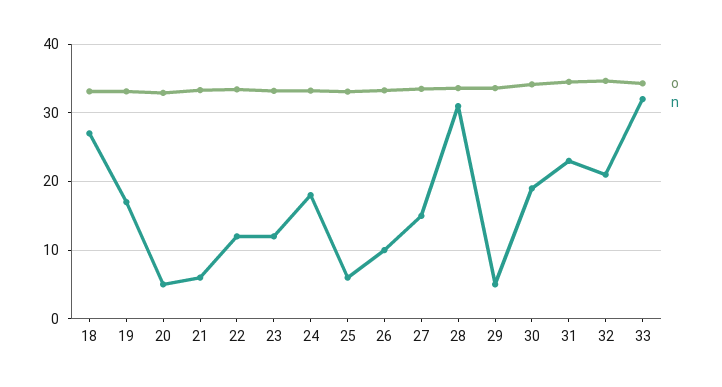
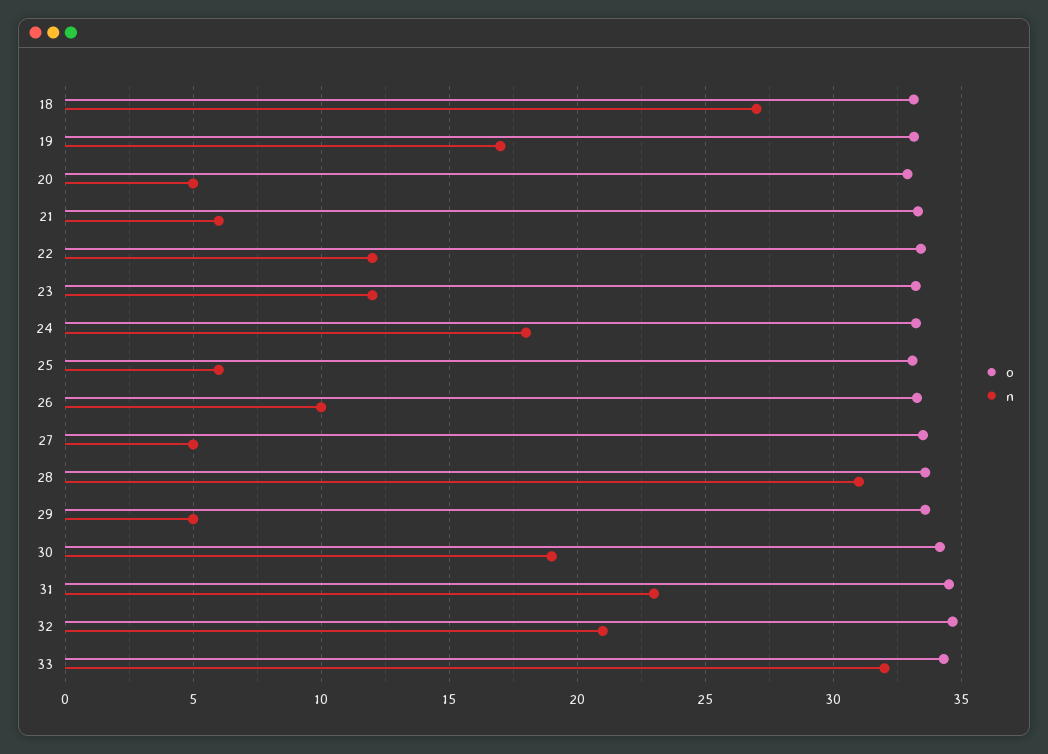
n, 27: 15 -> 5

